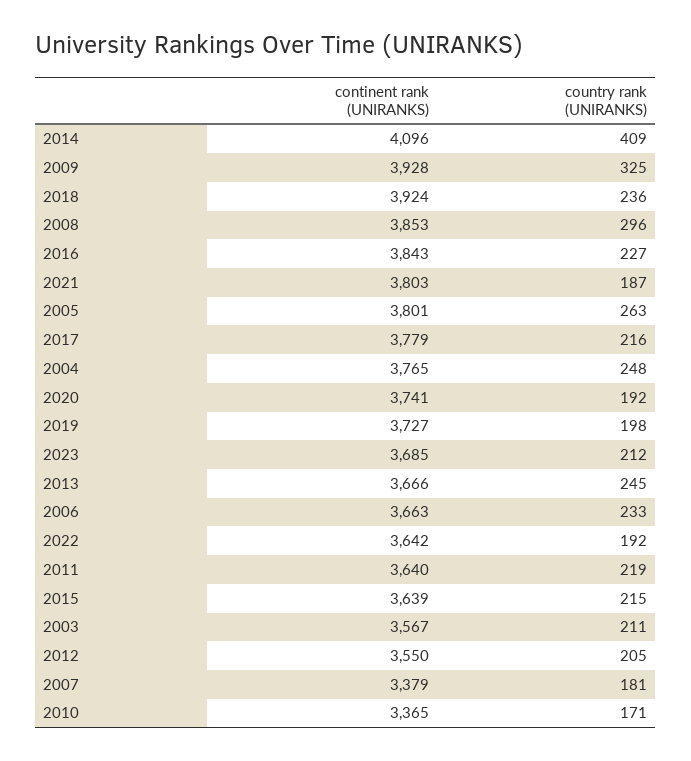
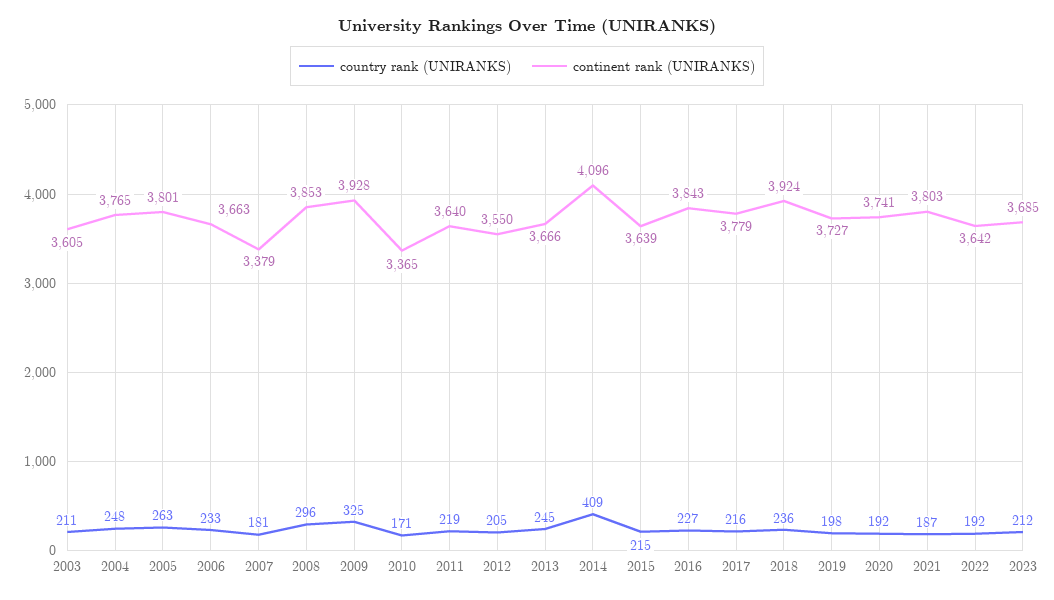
continent rank (UNIRANKS), 2003: 3567 -> 3605

